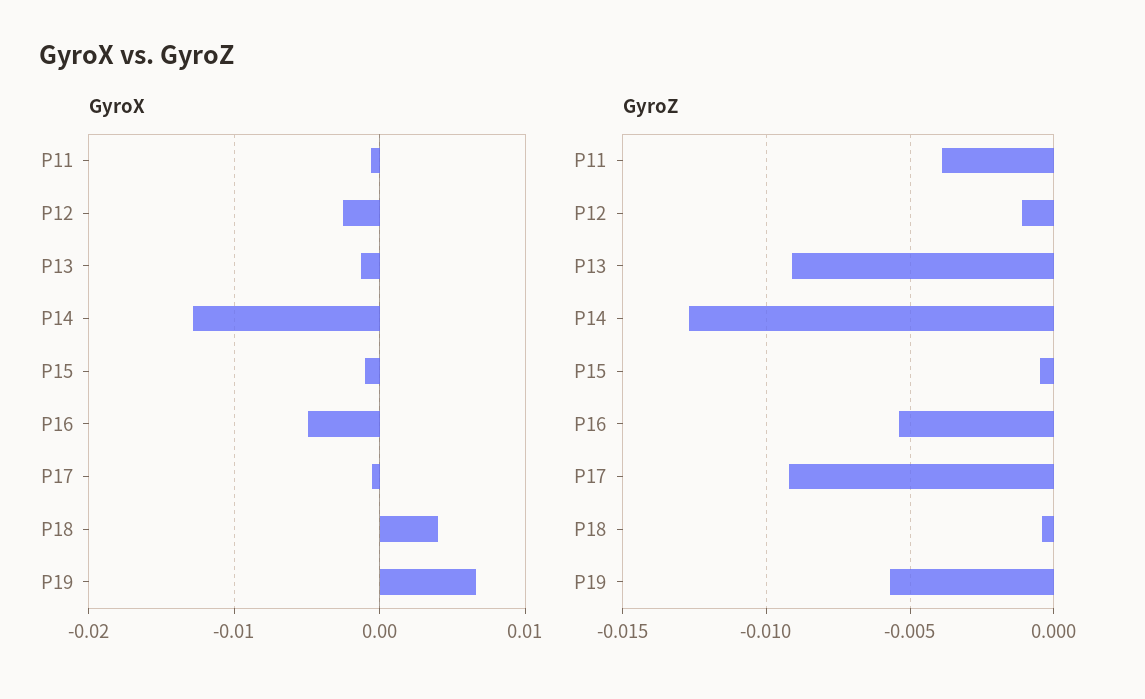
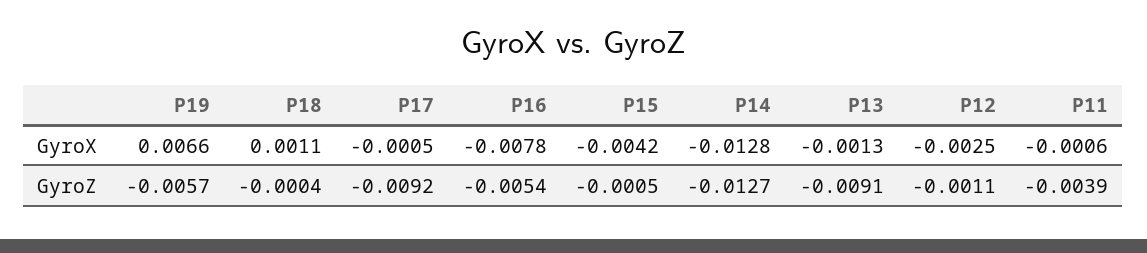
GyroX, P15: -0.001 -> -0.0042
GyroX, P16: -0.005 -> -0.0078
GyroX, P18: 0.004 -> 0.0011

